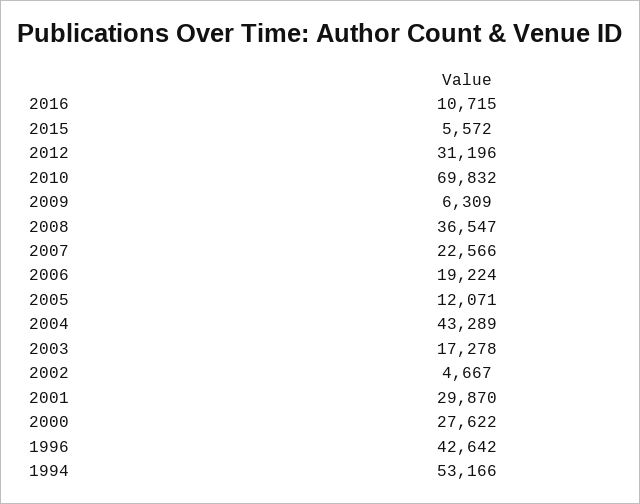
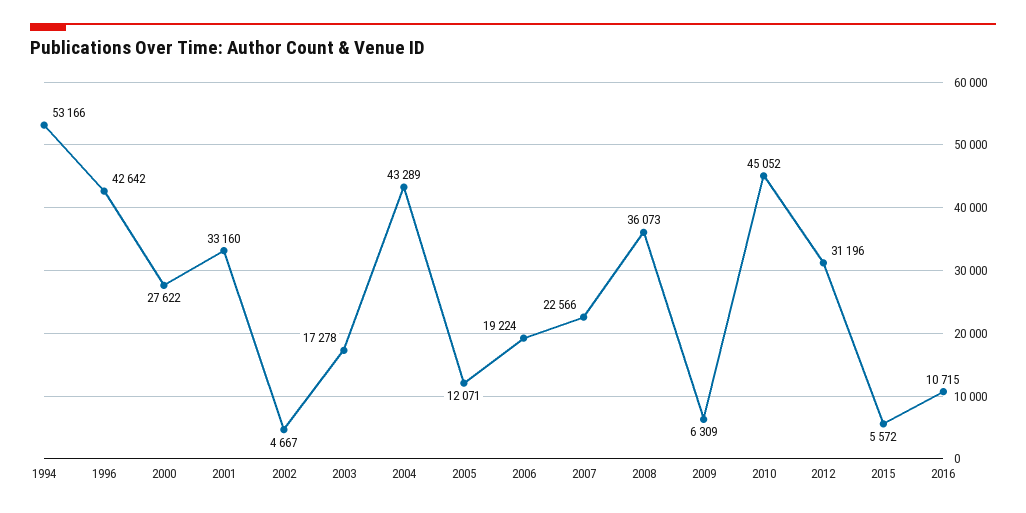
2010: 69832 -> 45052
2008: 36547 -> 36073
2001: 29870 -> 33160

